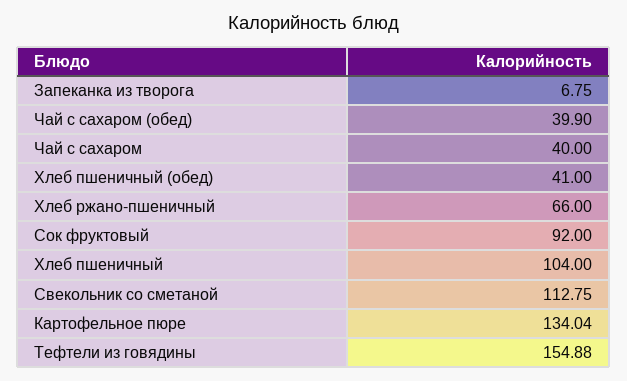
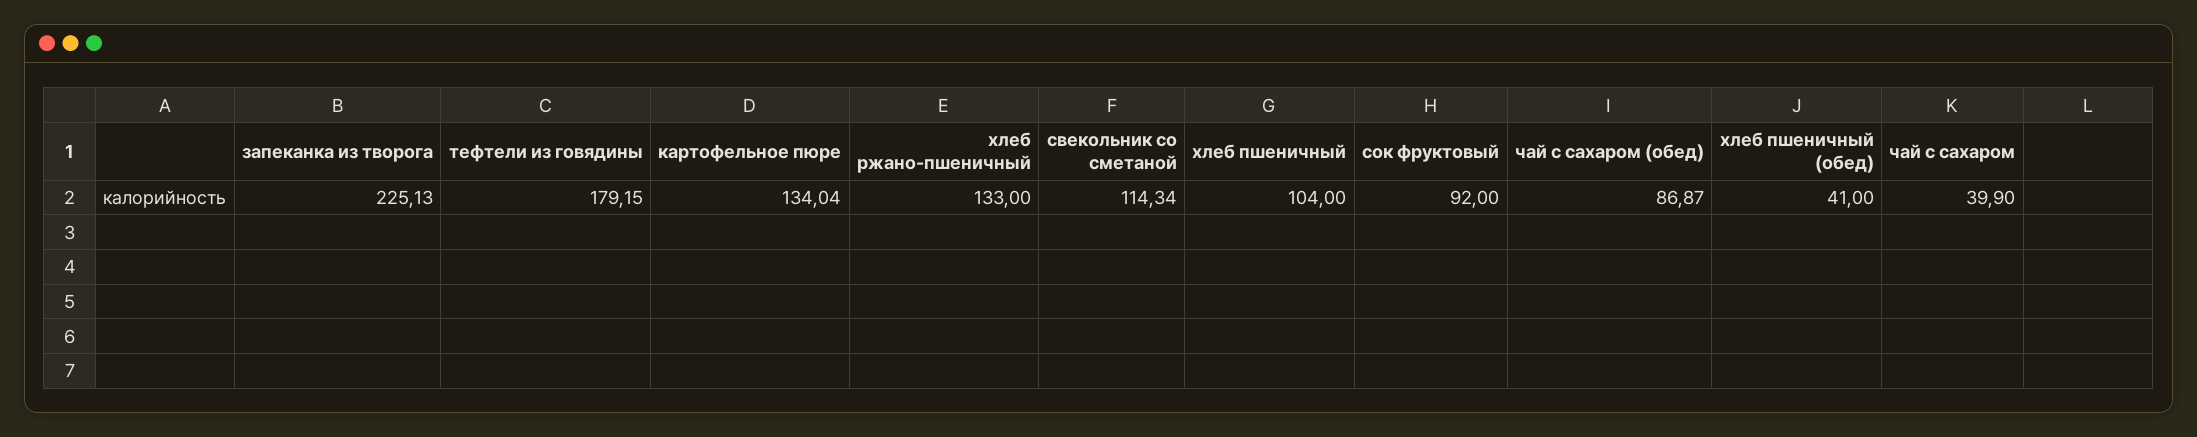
Запеканка из творога: 6.75 -> 225.13
Чай с сахаром (обед): 39.9 -> 86.87
Чай с сахаром: 40 -> 39.9
Хлеб ржано-пшеничный: 66 -> 133
Свекольник со сметаной: 112.75 -> 114.34
Тефтели из говядины: 154.88 -> 179.15

